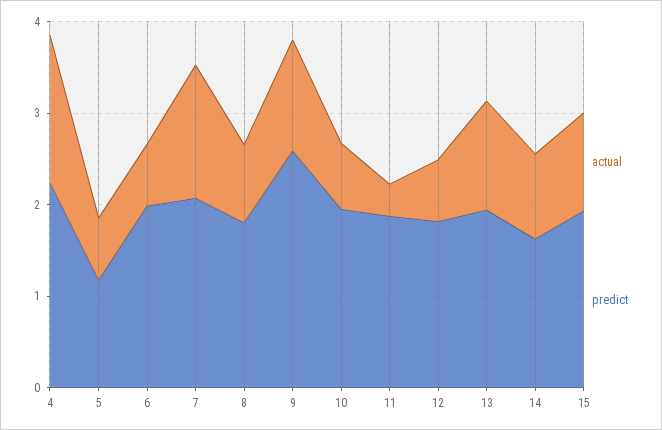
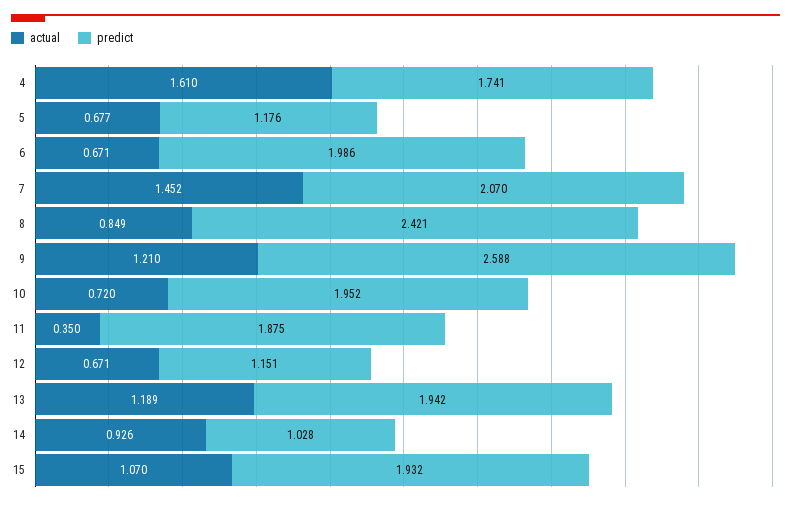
predict, 4: 2.2 -> 1.741
predict, 8: 1.8 -> 2.421
predict, 12: 1.8 -> 1.151
predict, 14: 1.6 -> 1.028

